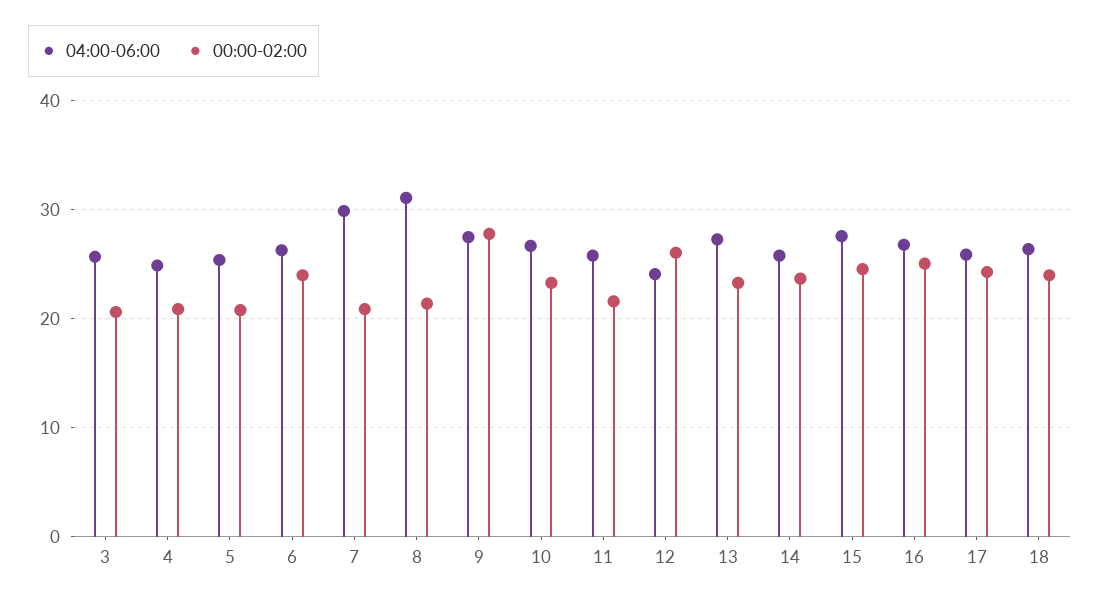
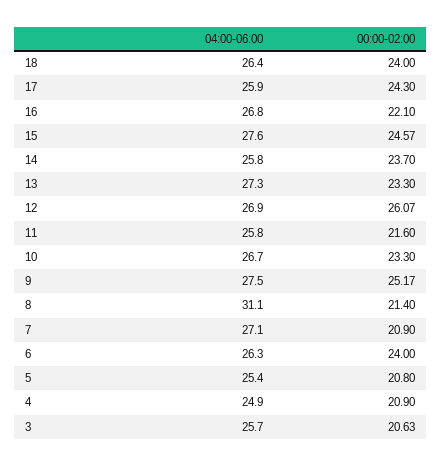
04:00-06:00, 7: 30 -> 27.1
00:00-02:00, 9: 28 -> 25.17
04:00-06:00, 12: 24 -> 26.9
00:00-02:00, 16: 25 -> 22.1

